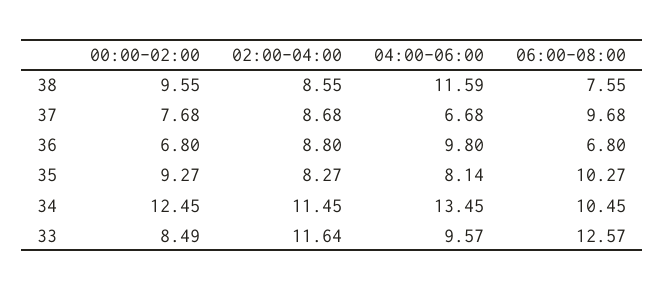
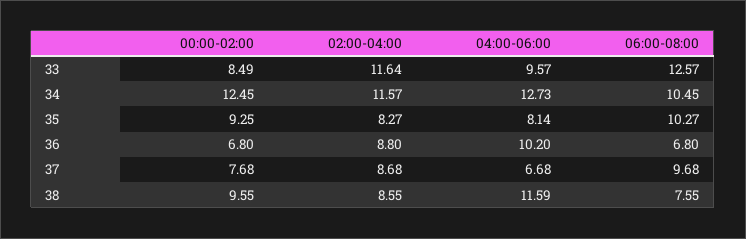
04:00-06:00, 36: 9.8 -> 10.2
00:00-02:00, 35: 9.27 -> 9.25
02:00-04:00, 34: 11.45 -> 11.57
04:00-06:00, 34: 13.45 -> 12.73

